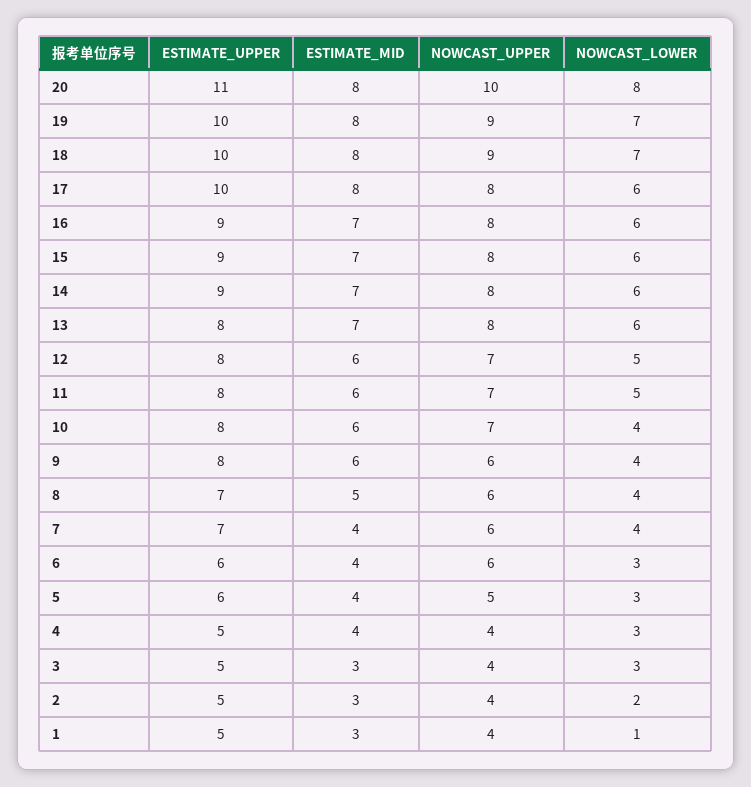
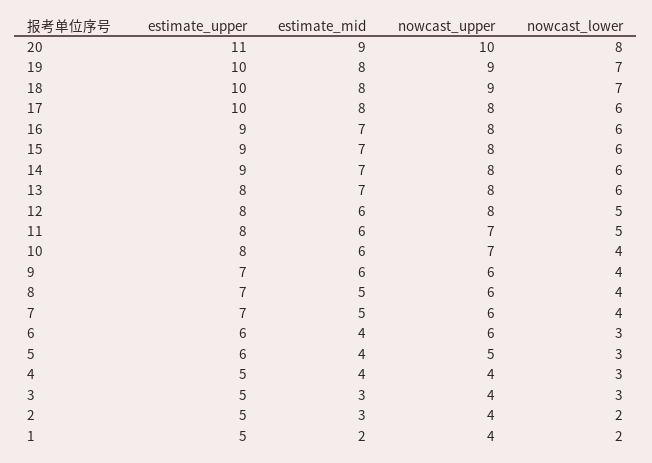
ESTIMATE_MID, 20: 8 -> 9
NOWCAST_UPPER, 12: 7 -> 8
ESTIMATE_UPPER, 9: 8 -> 7
ESTIMATE_MID, 7: 4 -> 5
ESTIMATE_MID, 1: 3 -> 2
NOWCAST_LOWER, 1: 1 -> 2

